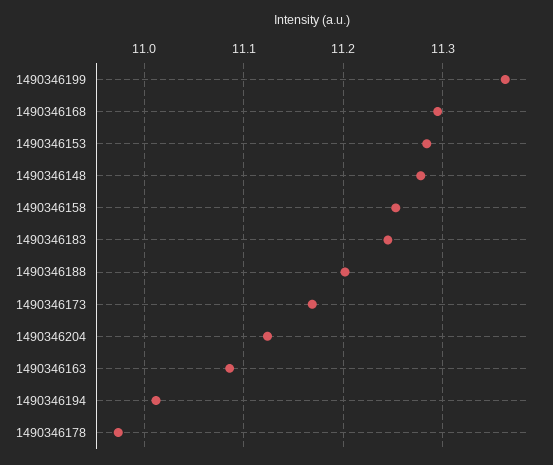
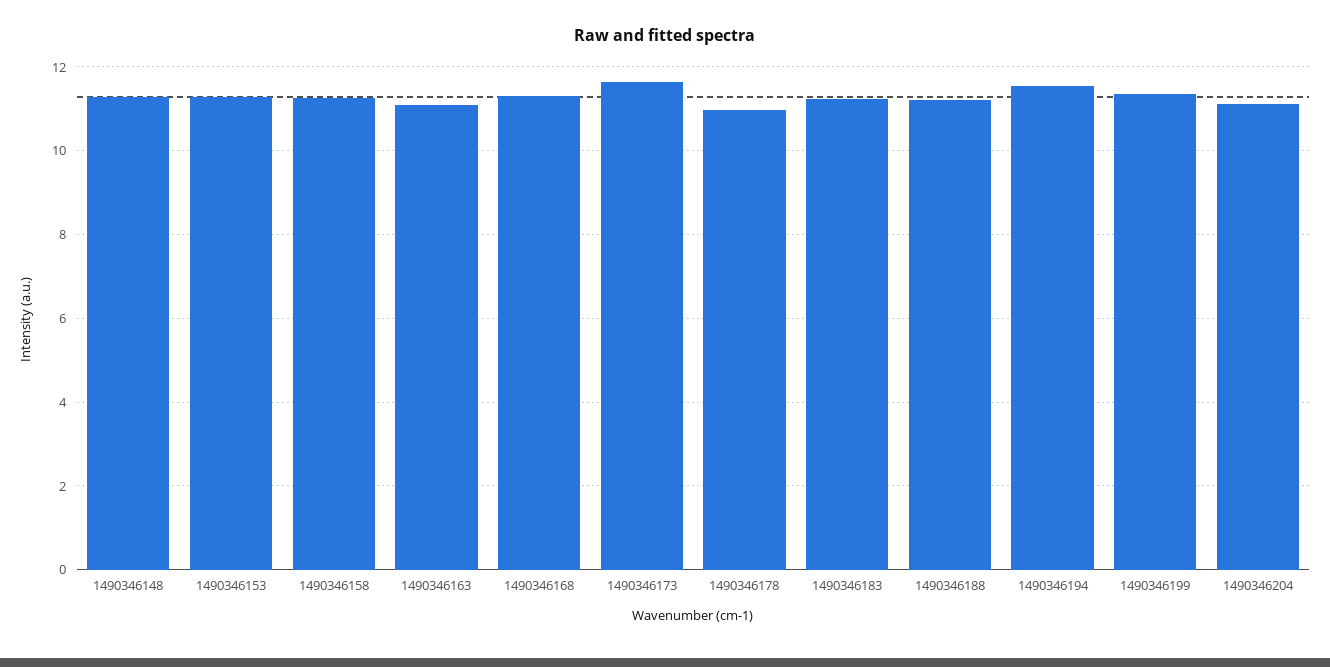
1490346173: 11.17 -> 11.6
1490346194: 11.01 -> 11.6

